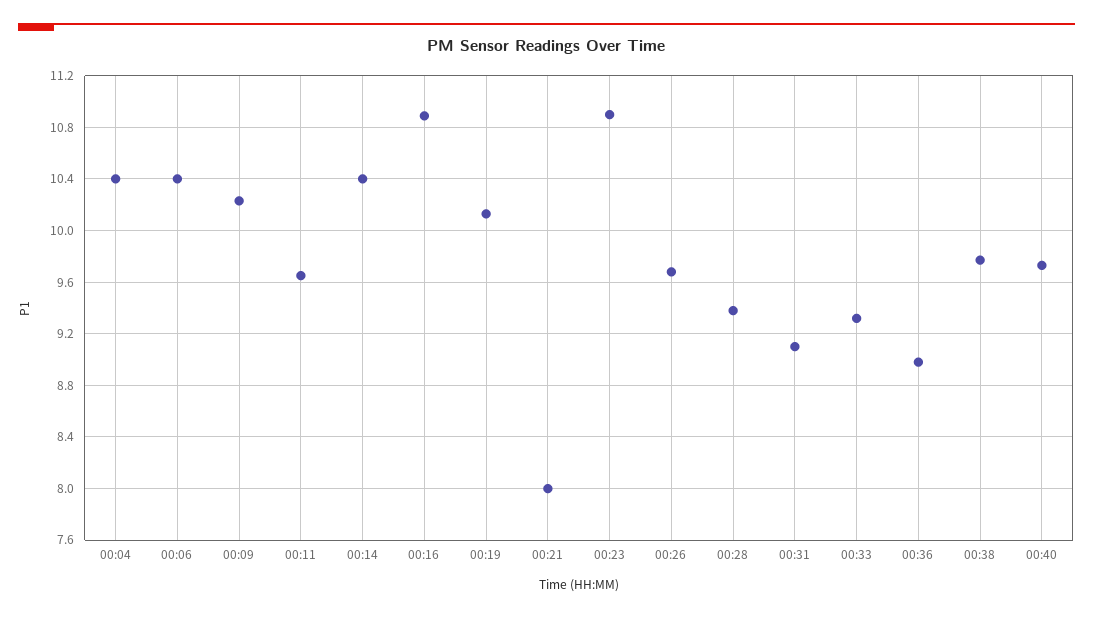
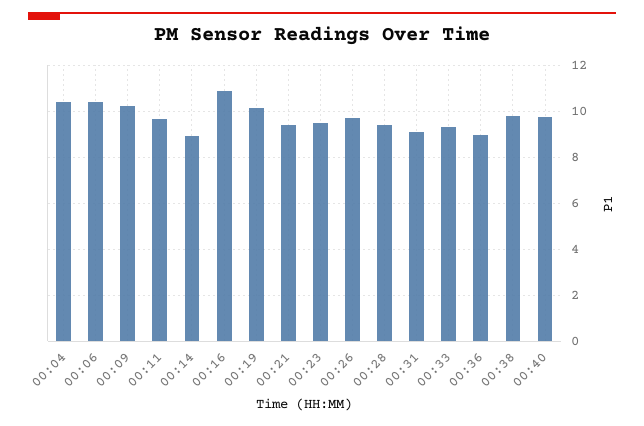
00:14: 10.4 -> 9
00:21: 8 -> 9.5
00:23: 10.9 -> 9.5

